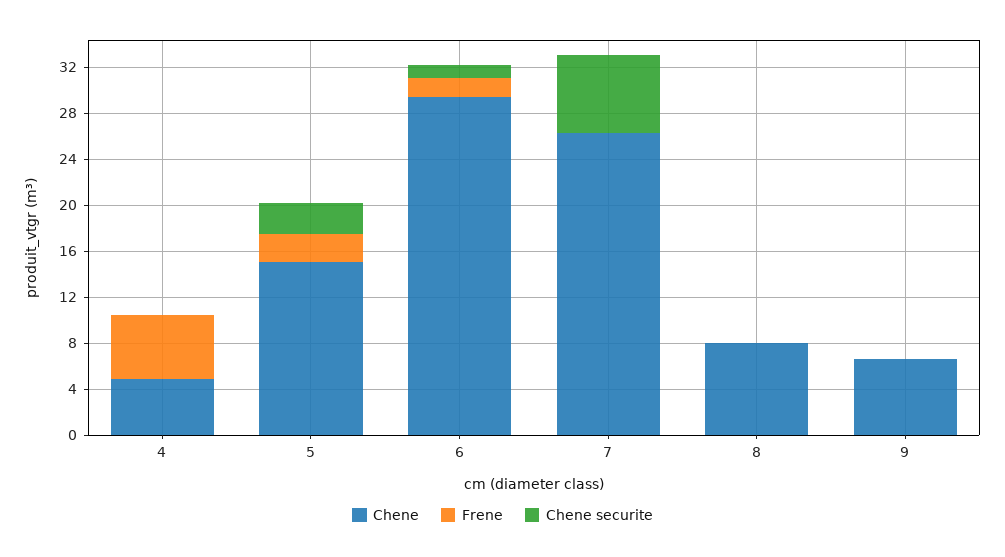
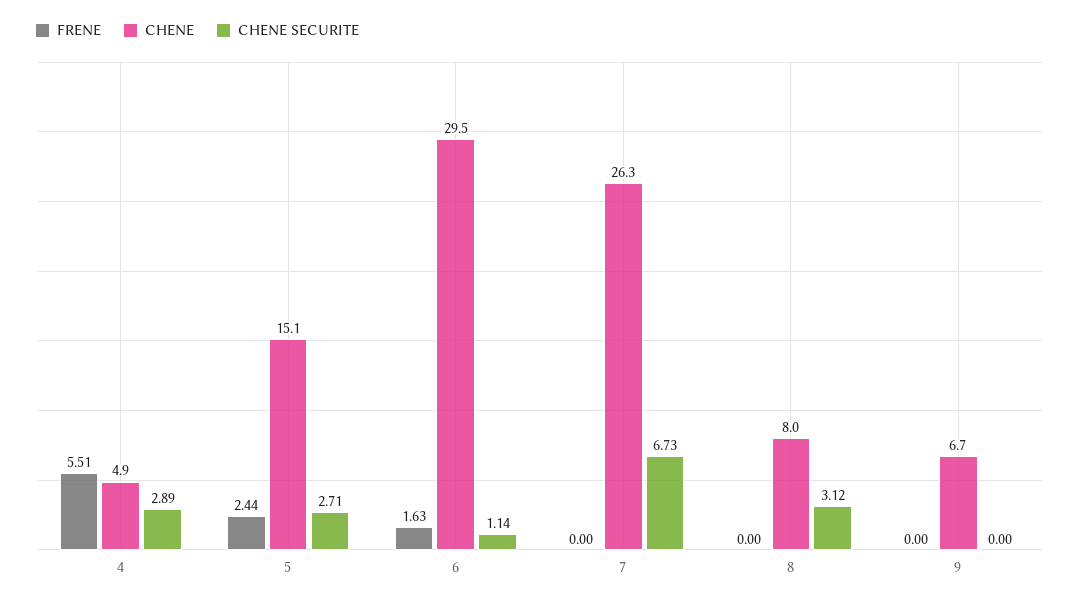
Chene securite, 4: 0 -> 2.89
Chene securite, 8: 0 -> 3.12

